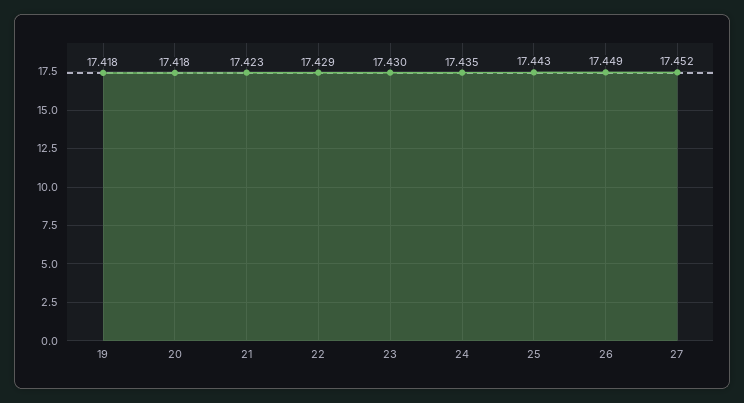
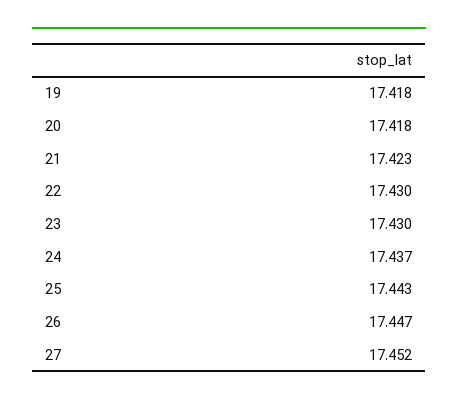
22: 17.429 -> 17.43
24: 17.435 -> 17.437
26: 17.449 -> 17.447

